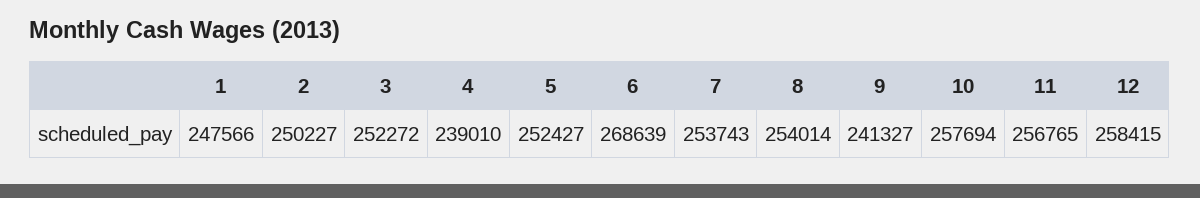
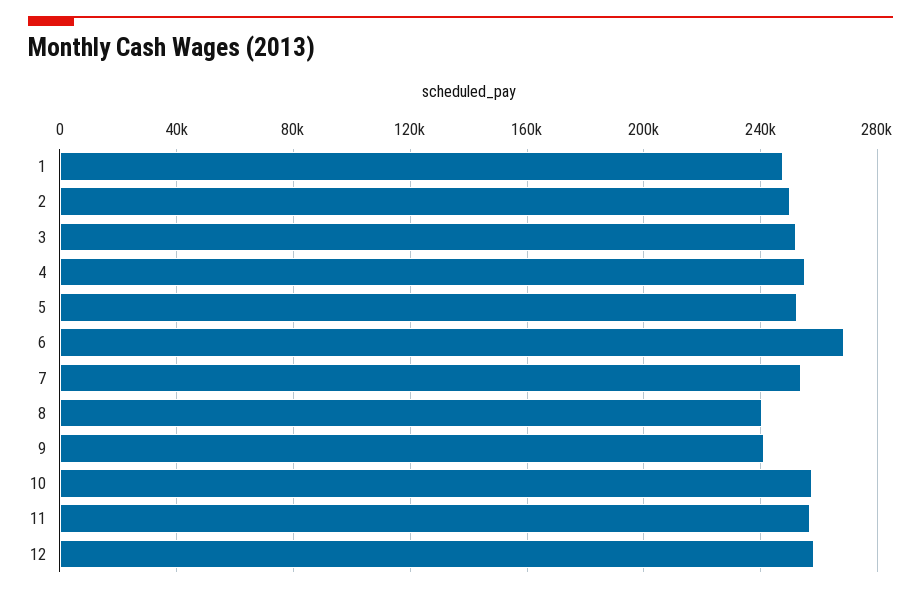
4: 239010 -> 255000
8: 254014 -> 240000

